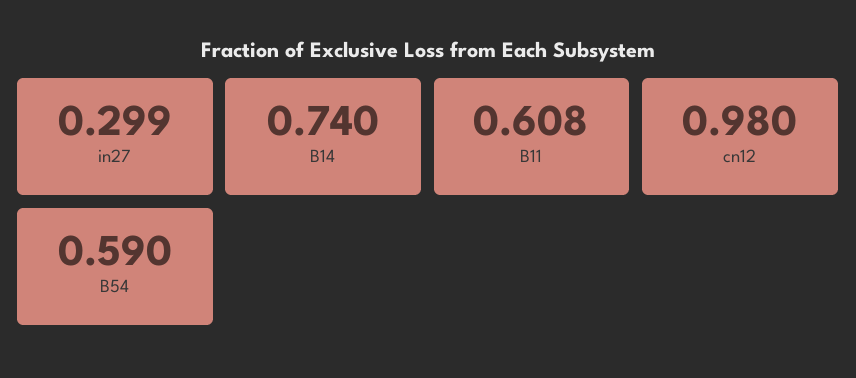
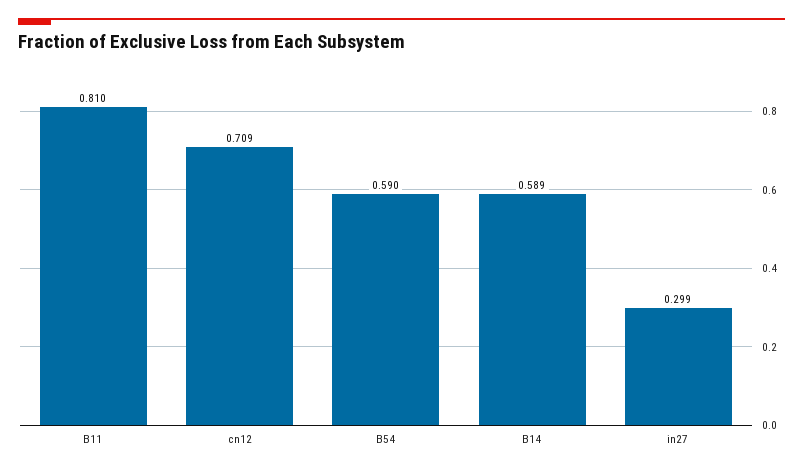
B14: 0.74 -> 0.589
B11: 0.608 -> 0.81
cn12: 0.98 -> 0.709

